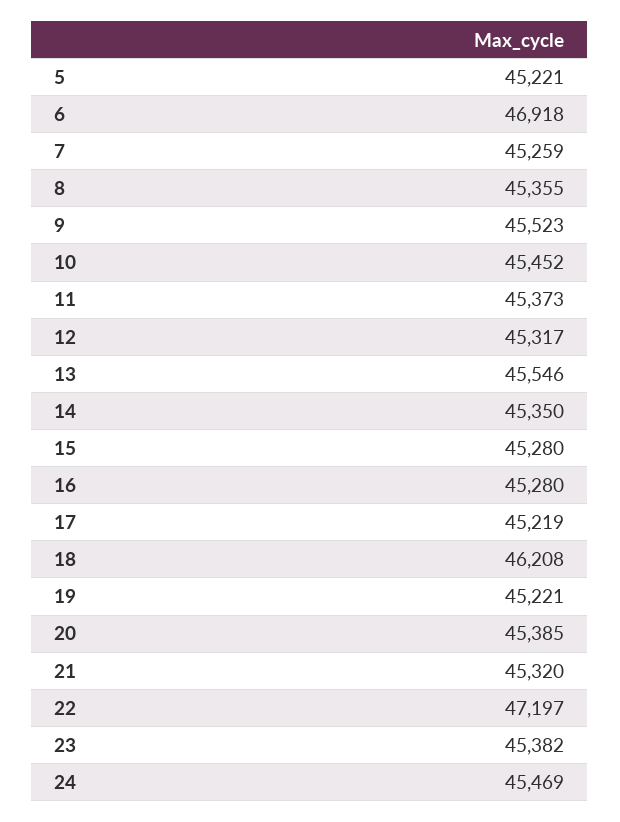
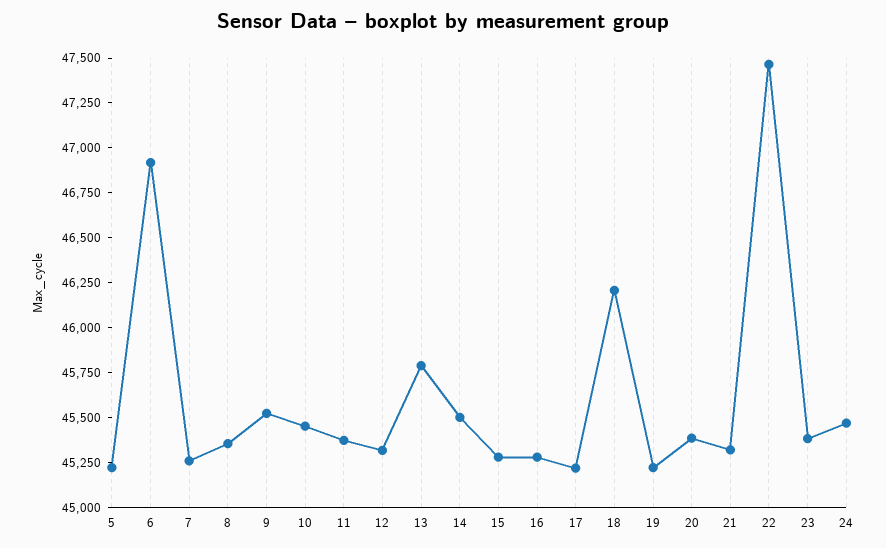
13: 45546 -> 45800
14: 45350 -> 45500
22: 47197 -> 47450

